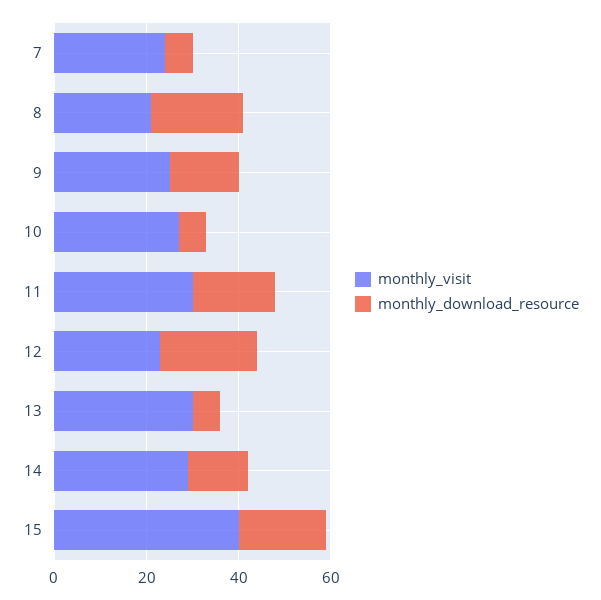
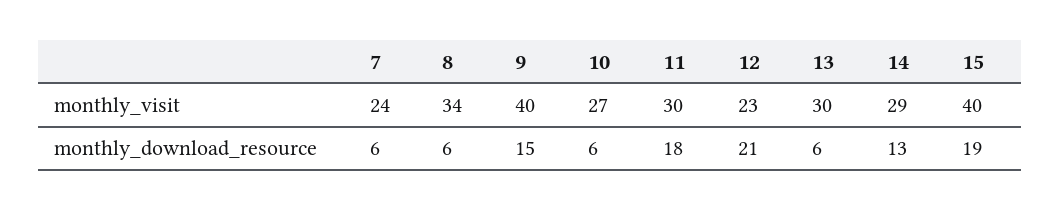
monthly_visit, 8: 20 -> 34
monthly_download_resource, 8: 20 -> 6
monthly_visit, 9: 25 -> 40

